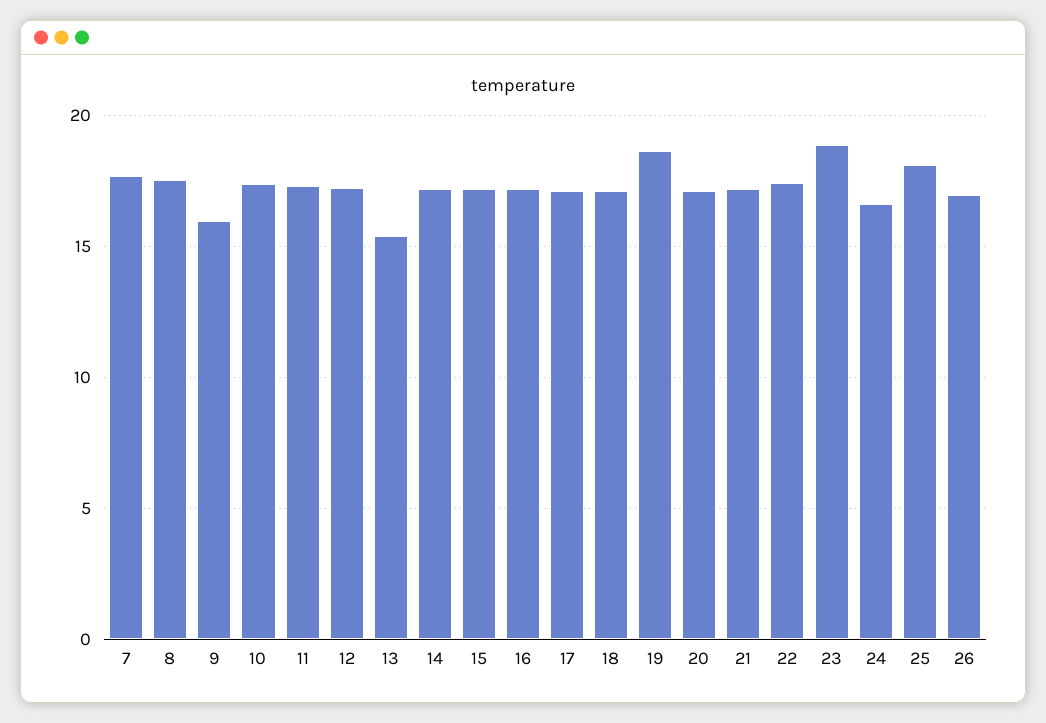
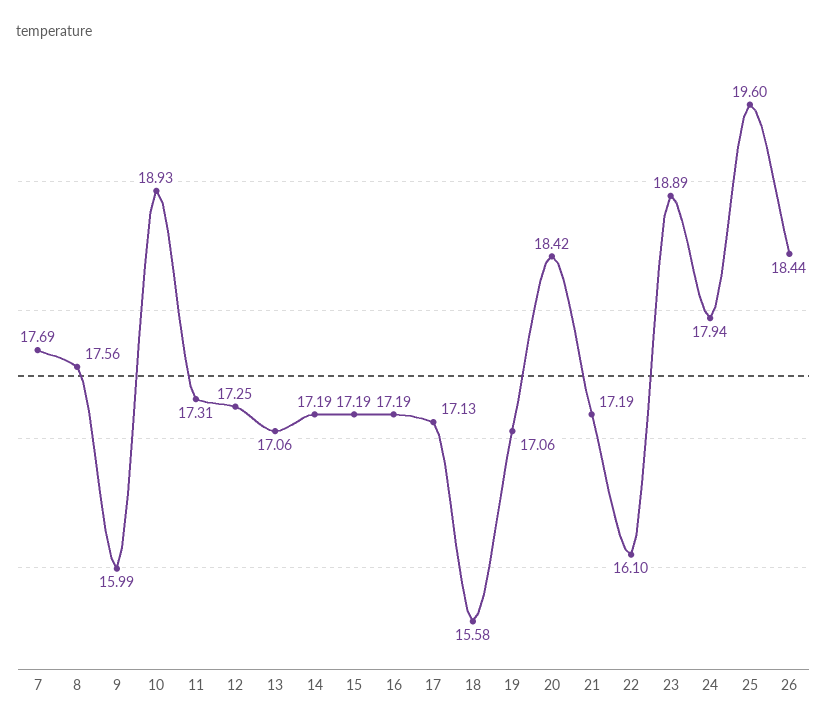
10: 17.5 -> 18.93
13: 15.5 -> 17.06
18: 17 -> 15.58
19: 18.5 -> 17.06
20: 17 -> 18.42
22: 17.5 -> 16.1
24: 16.5 -> 17.94
25: 18 -> 19.6
26: 17 -> 18.44

